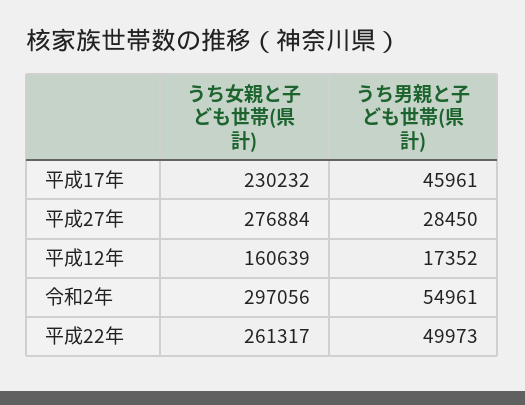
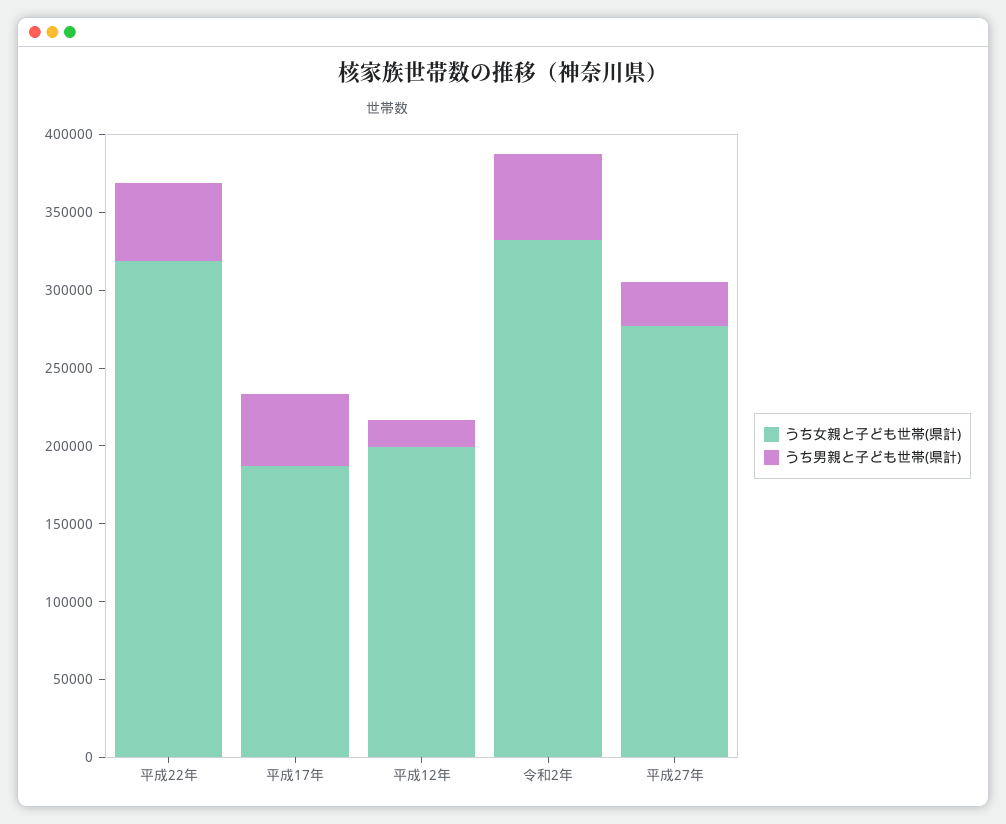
うち女親と子ども世帯(県計), 平成17年: 230232 -> 190000
うち女親と子ども世帯(県計), 平成12年: 160639 -> 200000
うち女親と子ども世帯(県計), 令和2年: 297056 -> 330000
うち女親と子ども世帯(県計), 平成22年: 261317 -> 320000

